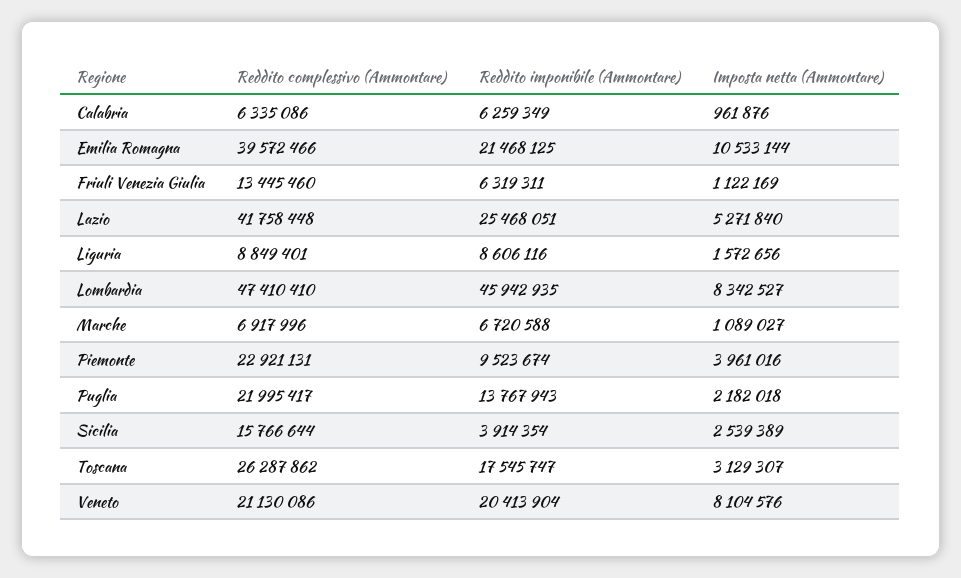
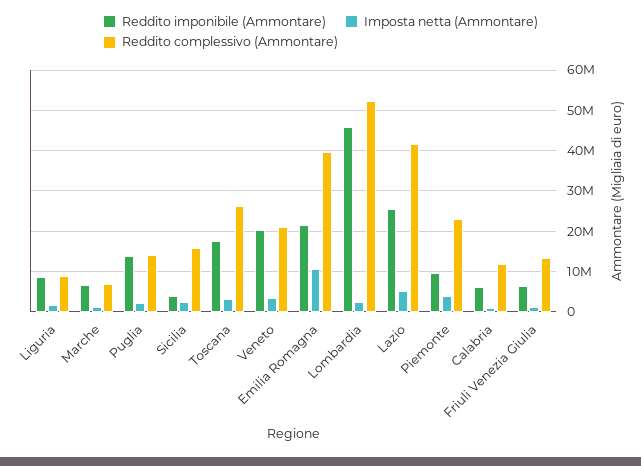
Reddito complessivo (Ammontare), Calabria: 6335086 -> 12000000
Reddito complessivo (Ammontare), Lombardia: 47410410 -> 52000000
Imposta netta (Ammontare), Lombardia: 8342527 -> 2000000
Reddito complessivo (Ammontare), Puglia: 21995417 -> 14000000
Imposta netta (Ammontare), Veneto: 8104576 -> 4000000

